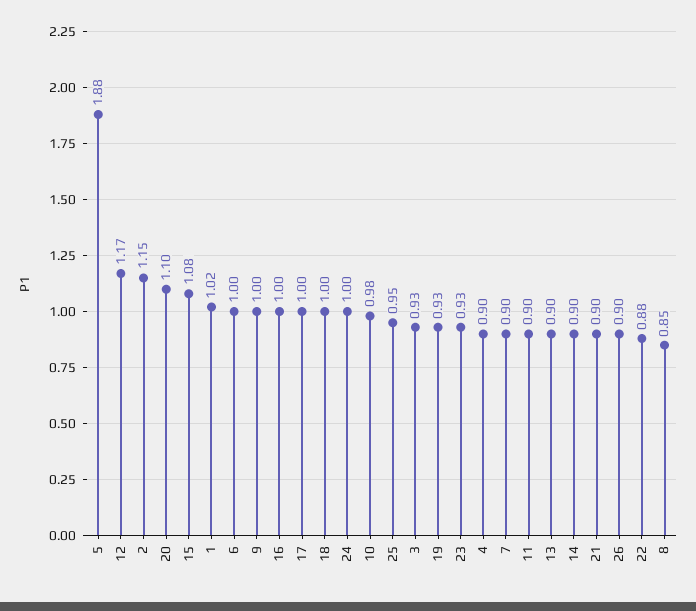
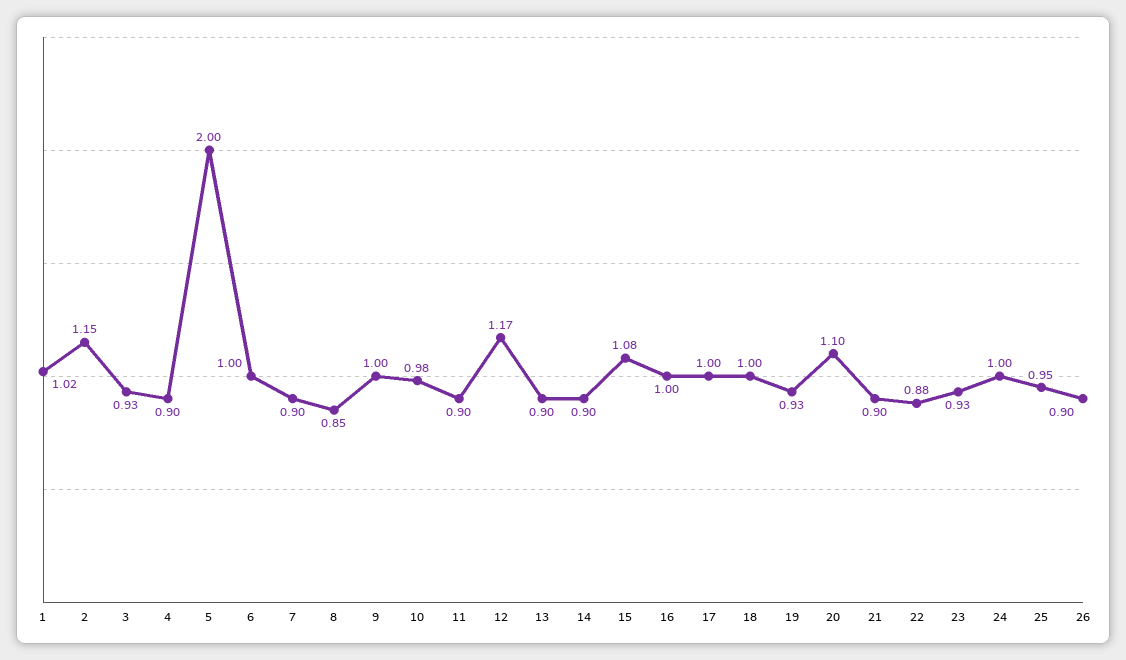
5: 1.88 -> 2

